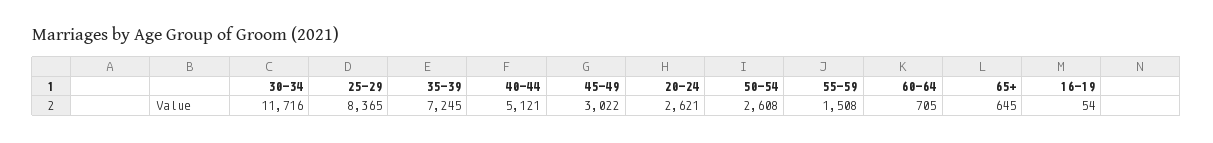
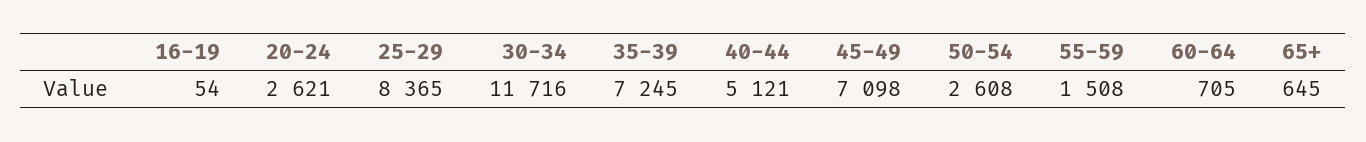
45-49: 3022 -> 7098

